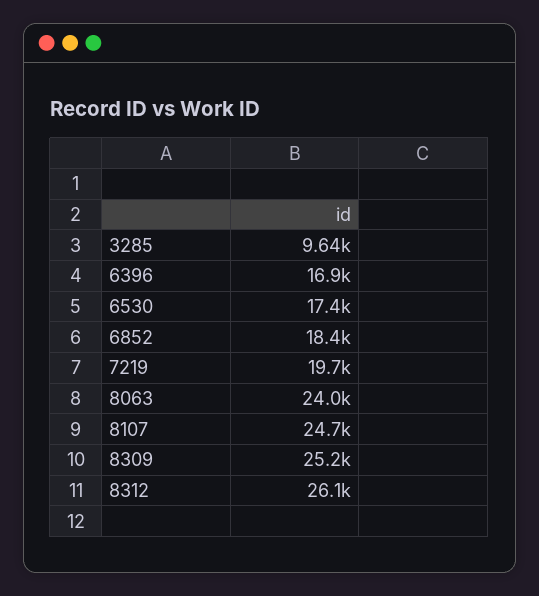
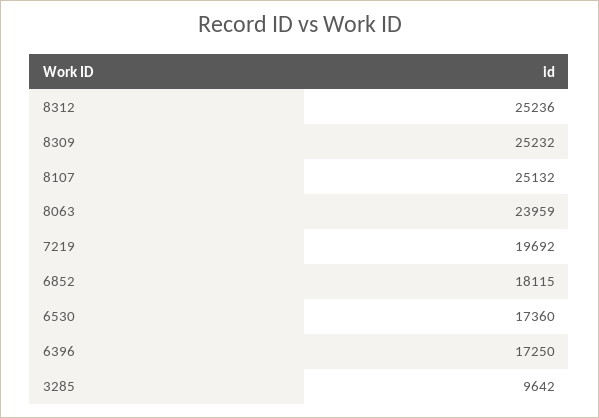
6396: 16900 -> 17250
6852: 18400 -> 18115
8107: 24700 -> 25132
8312: 26100 -> 25236

